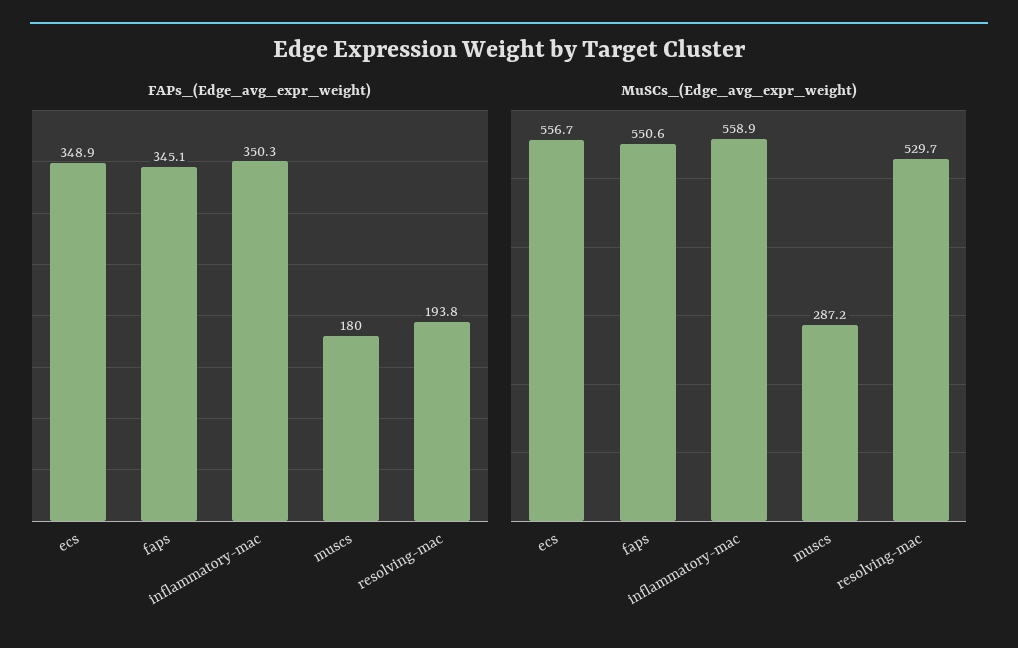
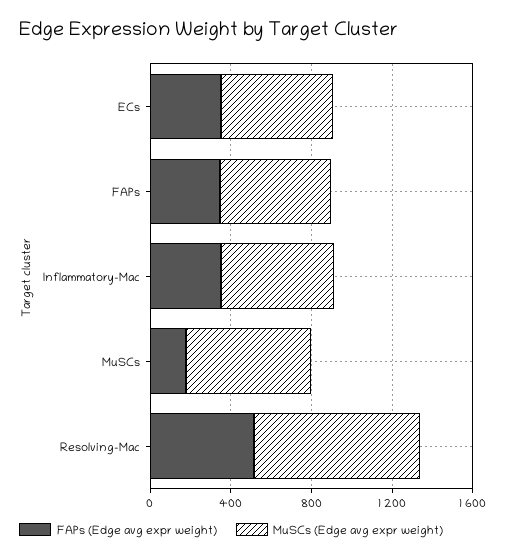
FAPs_(Edge_avg_expr_weight), resolving-mac: 193.8 -> 500
MuSCs_(Edge_avg_expr_weight), muscs: 287.2 -> 600
MuSCs_(Edge_avg_expr_weight), resolving-mac: 529.7 -> 800

